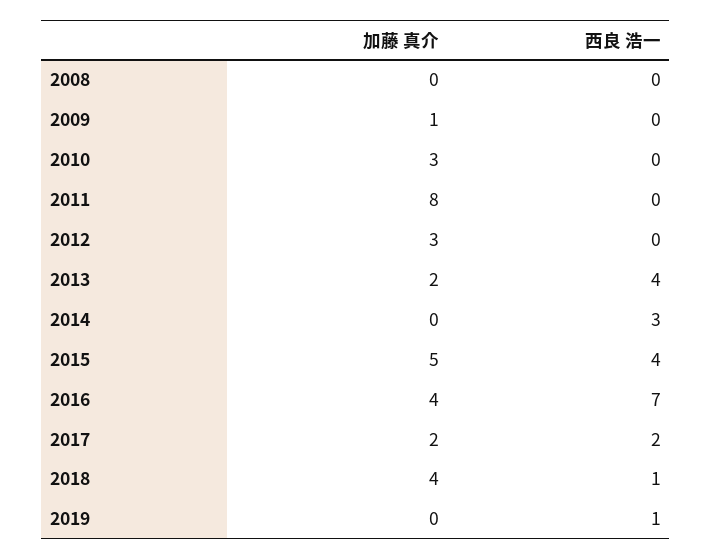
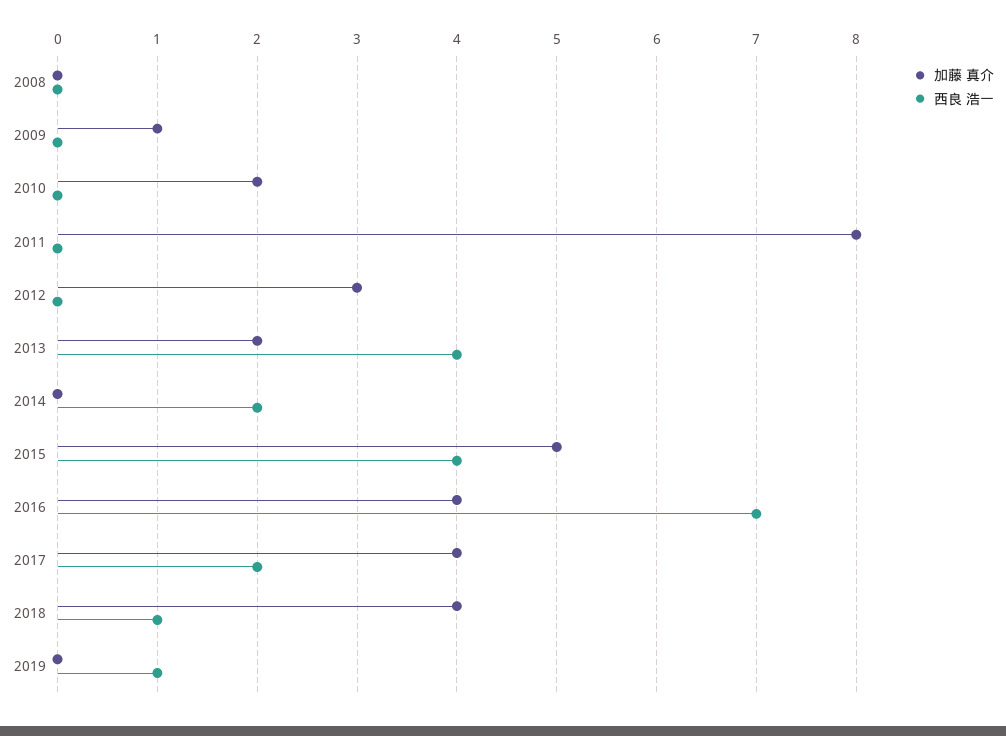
加藤 真介, 2010: 3 -> 2
西良 浩一, 2014: 3 -> 2
加藤 真介, 2017: 2 -> 4

